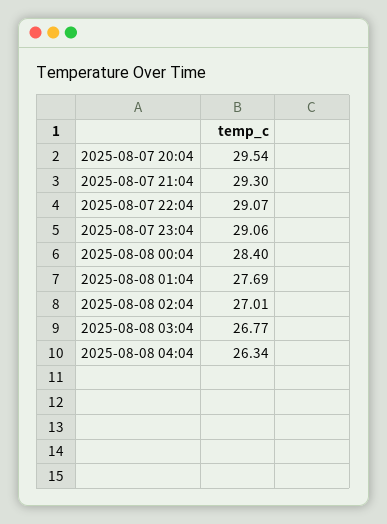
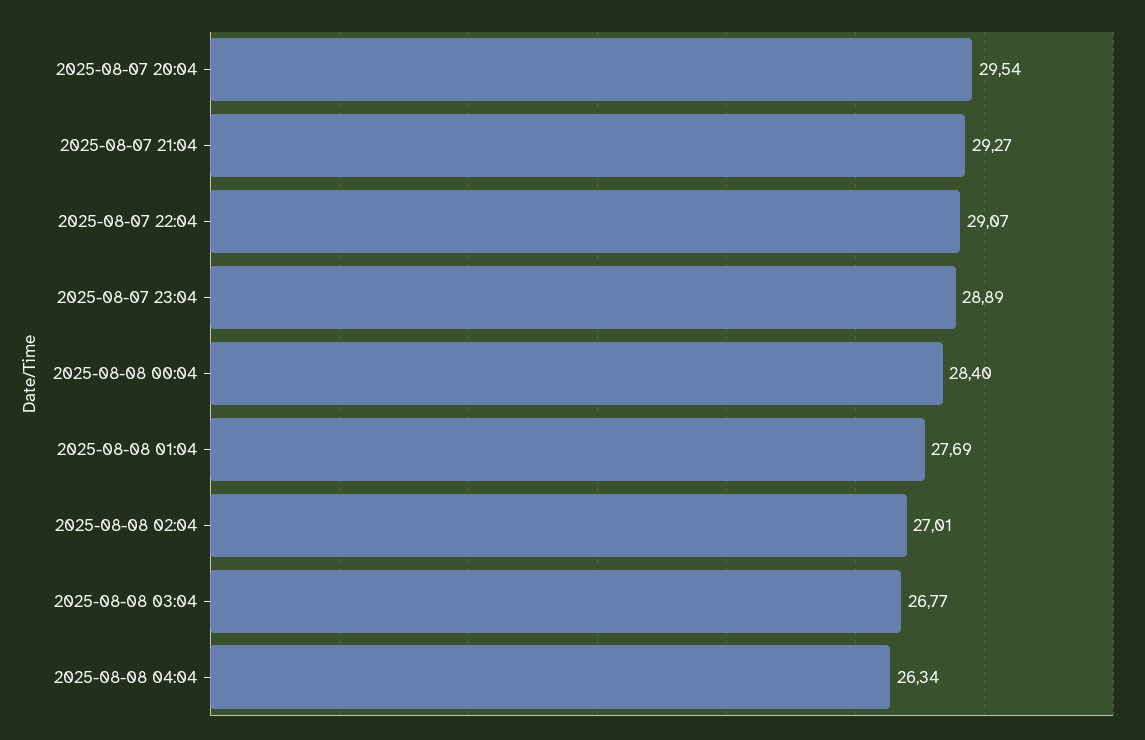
2025-08-07 21:04: 29.3 -> 29.27
2025-08-07 23:04: 29.06 -> 28.89

